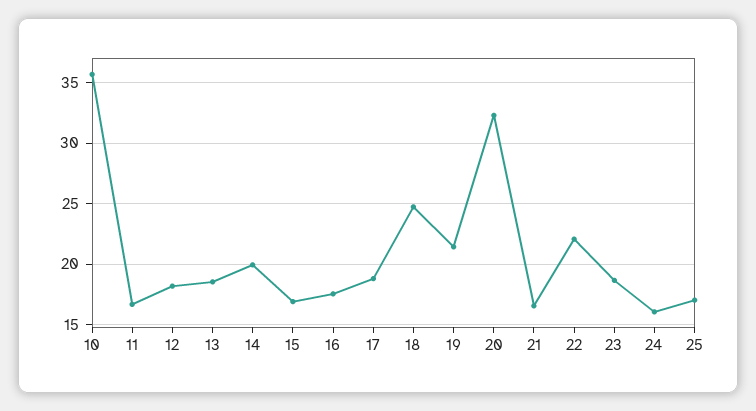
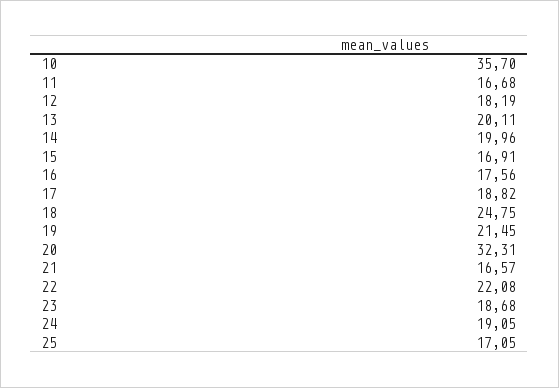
13: 18.5 -> 20.11
24: 16 -> 19.05

